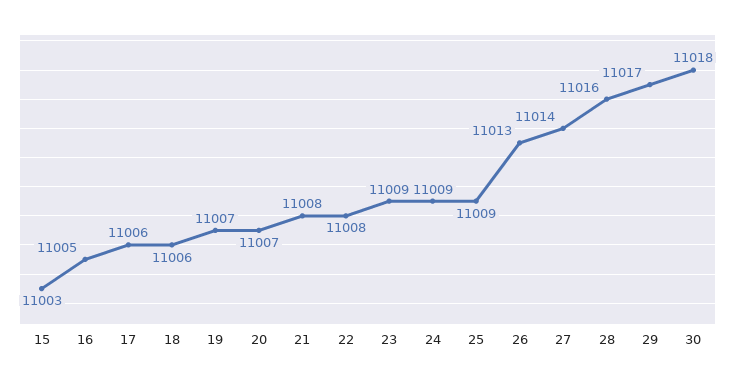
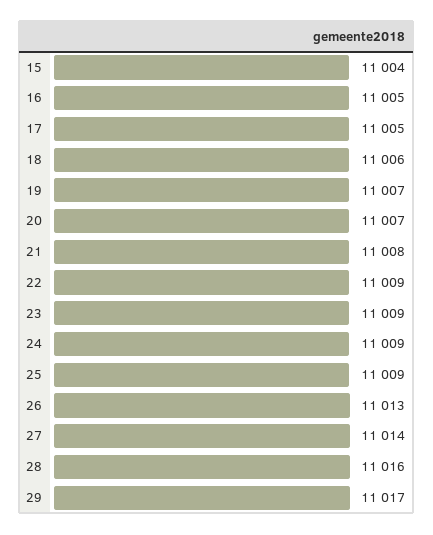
15: 11003 -> 11004
17: 11006 -> 11005
22: 11008 -> 11009
30: 11018 -> none

